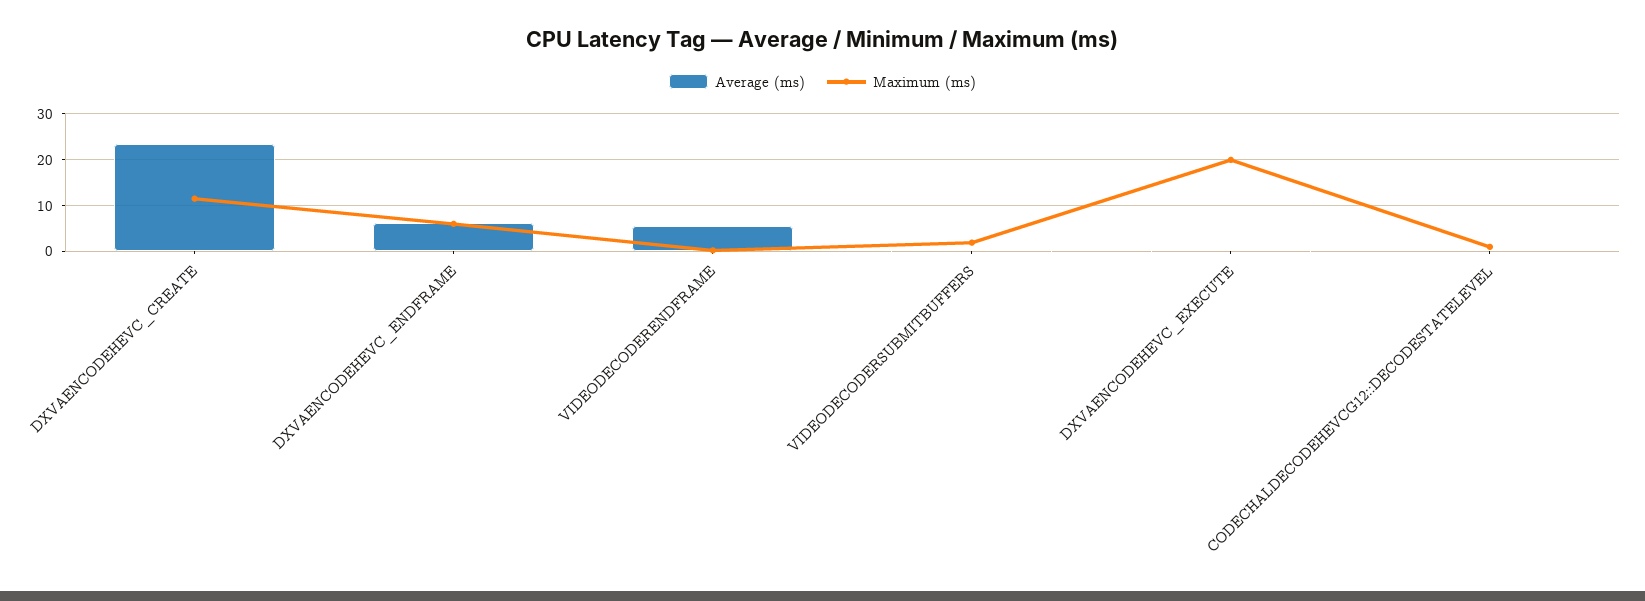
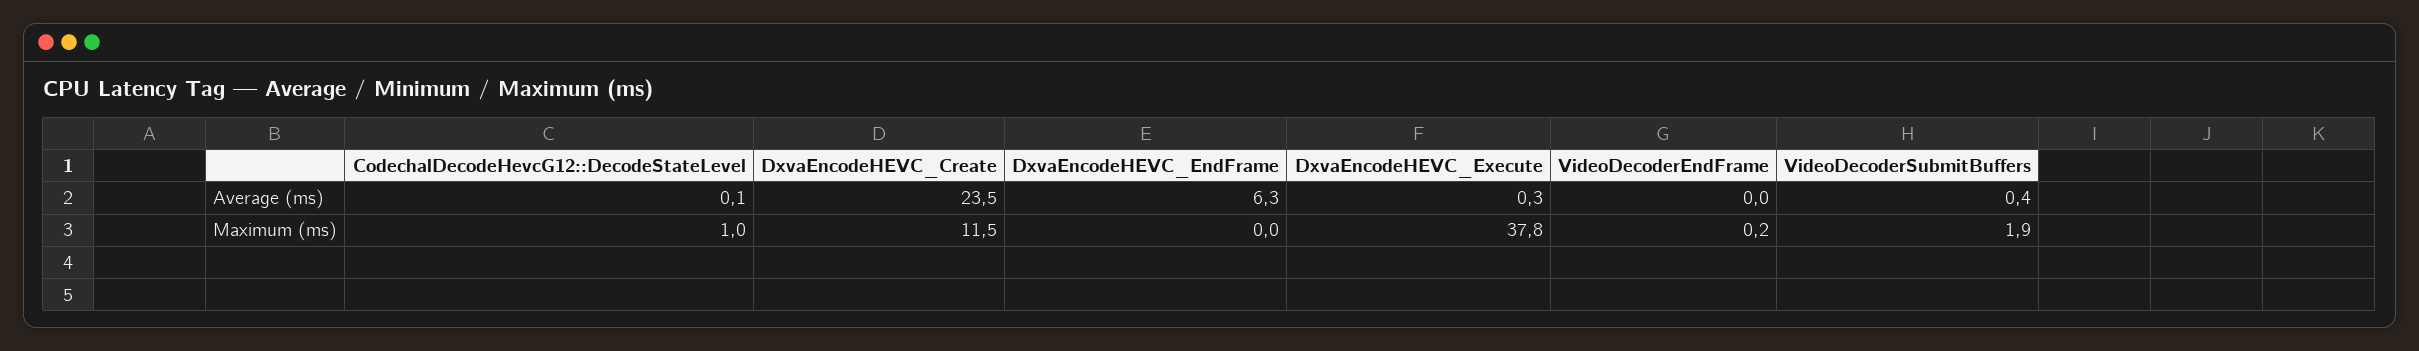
Maximum (ms), DXVAENCODEHEVC_ENDFRAME: 6 -> 0
Average (ms), VIDEODECODERENDFRAME: 6 -> 0
Maximum (ms), DXVAENCODEHEVC_EXECUTE: 20 -> 37.8

